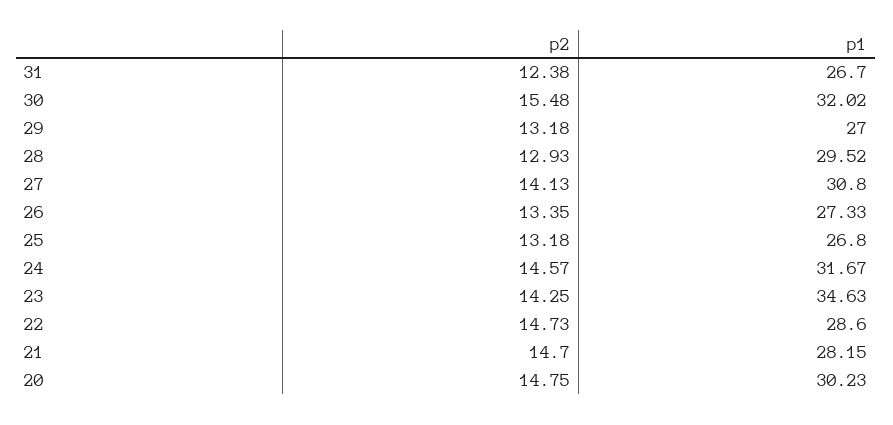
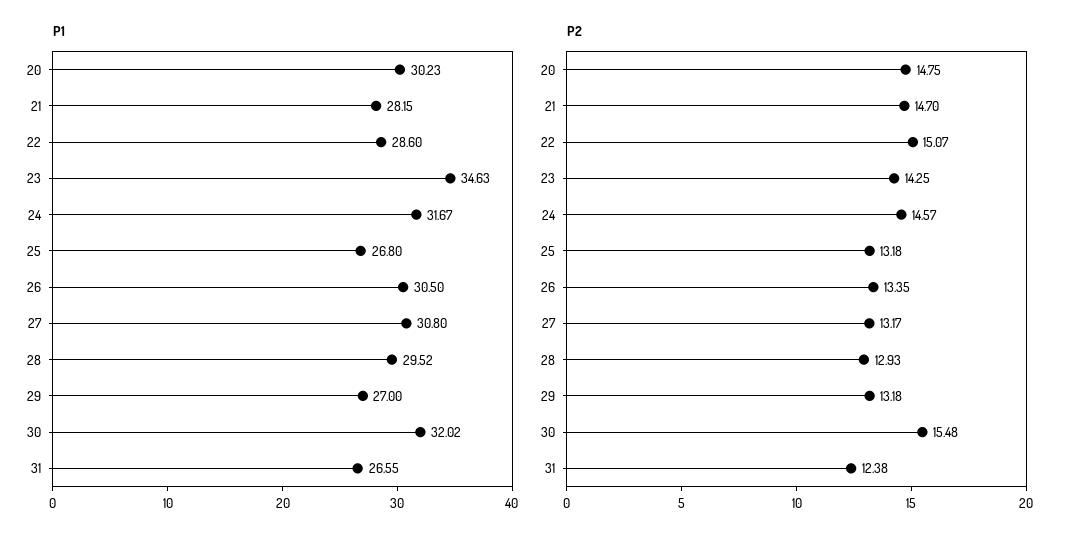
p1, 31: 26.7 -> 26.55
p2, 27: 14.13 -> 13.17
p1, 26: 27.33 -> 30.5
p2, 22: 14.73 -> 15.07

